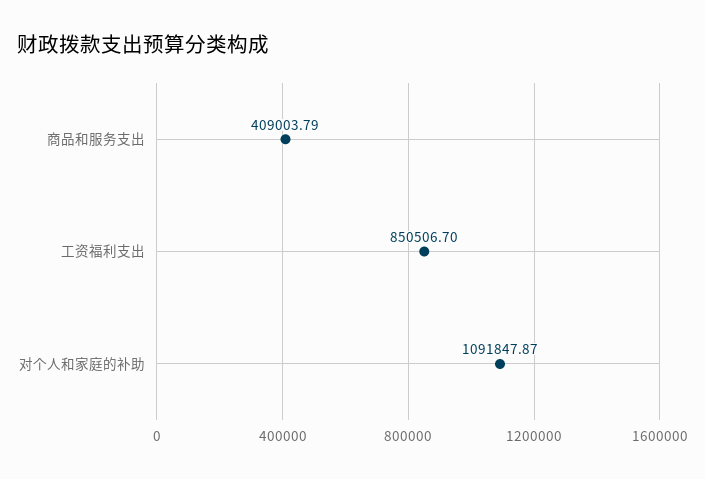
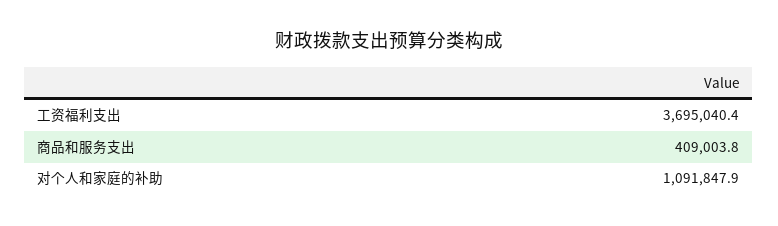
工资福利支出: 850506.7 -> 3695040.4

